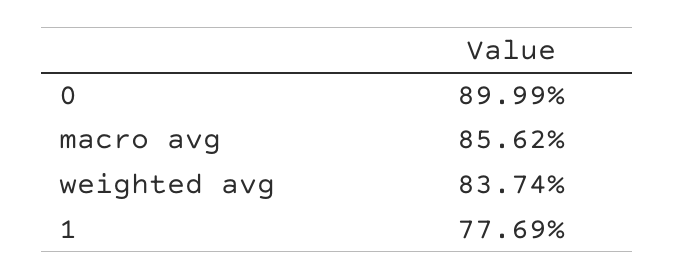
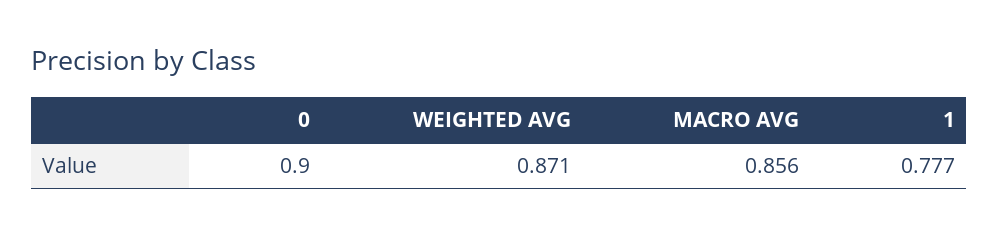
weighted avg: 0.8374 -> 0.871

